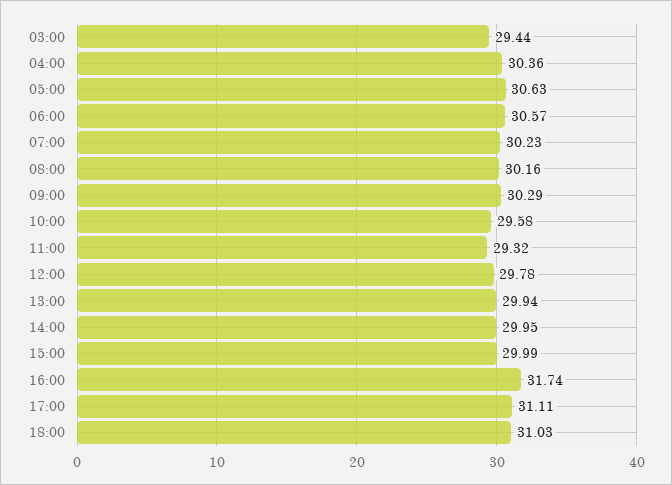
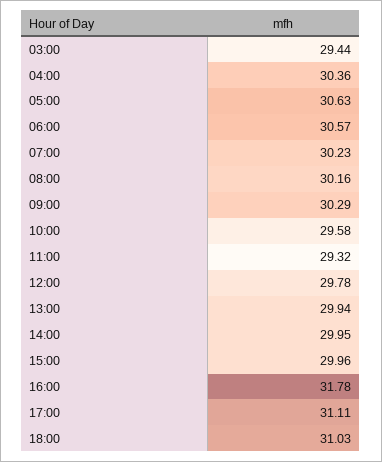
15:00: 29.99 -> 29.96
16:00: 31.74 -> 31.78

